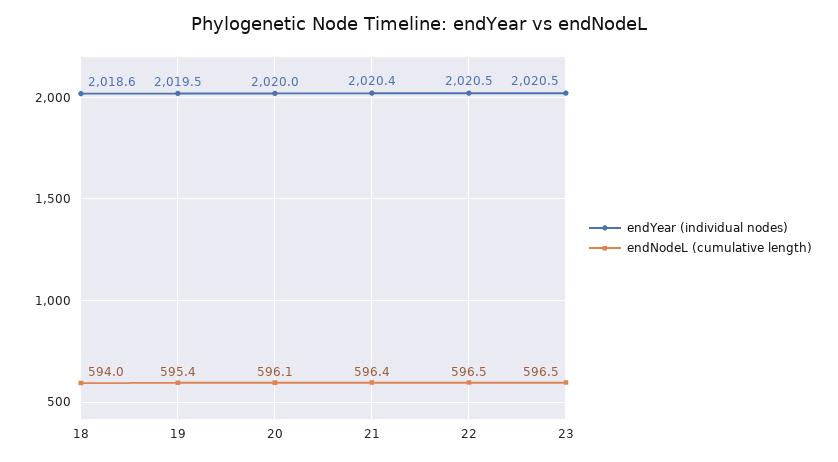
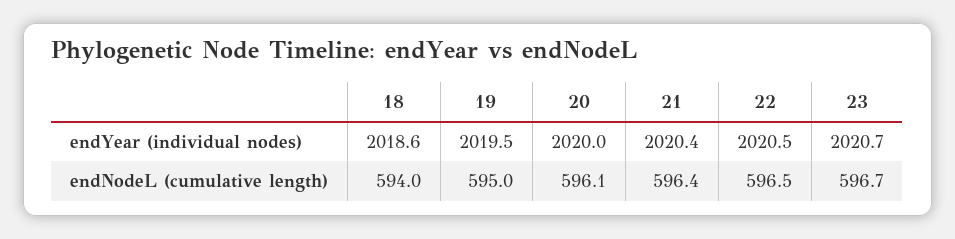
endNodeL (cumulative length), 19: 595.4 -> 595
endYear (individual nodes), 23: 2020.5 -> 2020.7
endNodeL (cumulative length), 23: 596.5 -> 596.7

